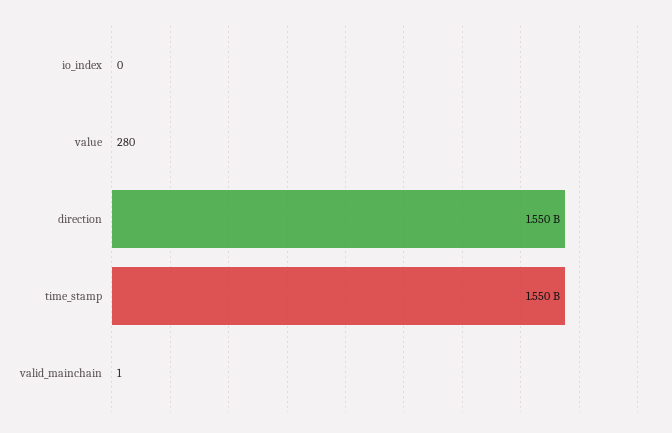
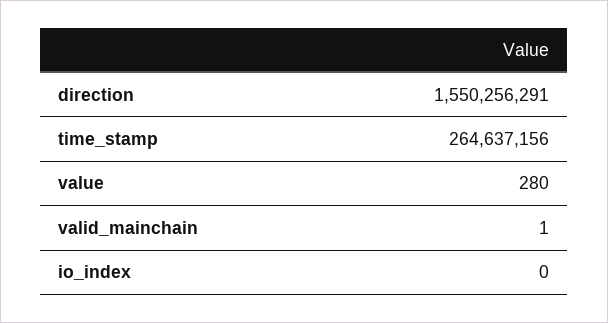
time_stamp: 1550000000 -> 264637156

